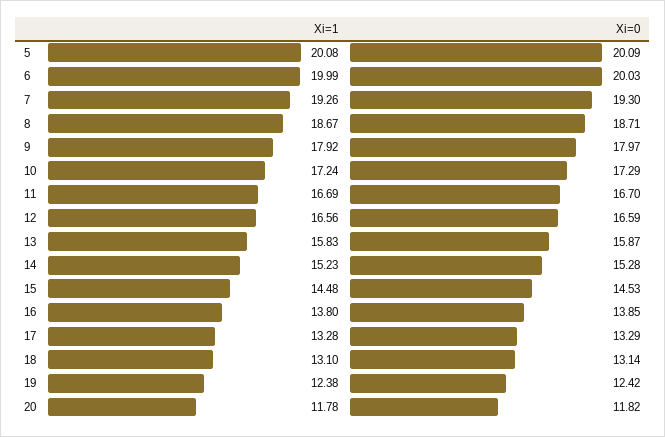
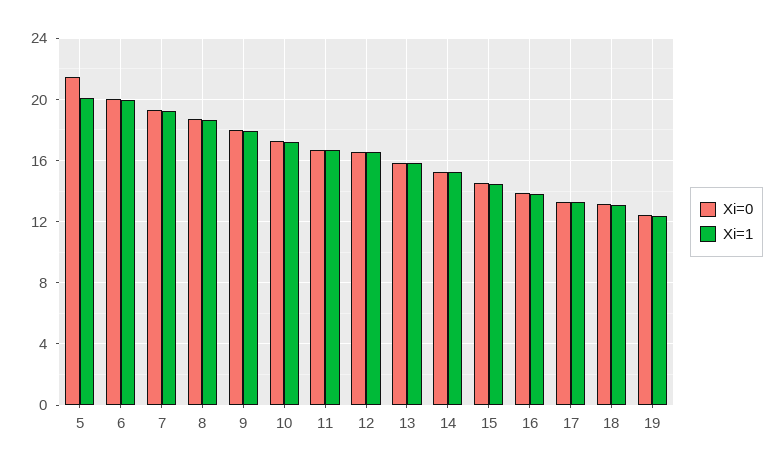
Xi=0, 5: 20.09 -> 21.5
Xi=1, 20: 11.78 -> none
Xi=0, 20: 11.82 -> none

